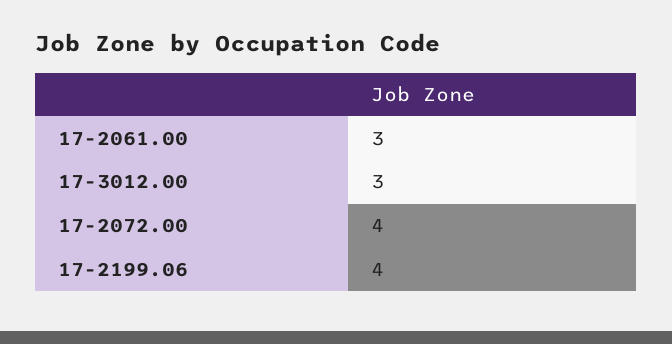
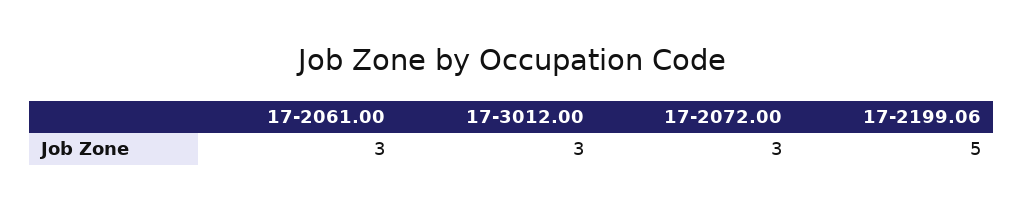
17-2072.00: 4 -> 3
17-2199.06: 4 -> 5

